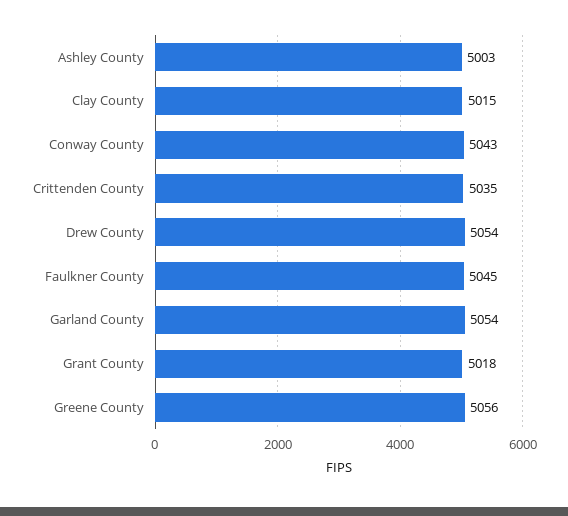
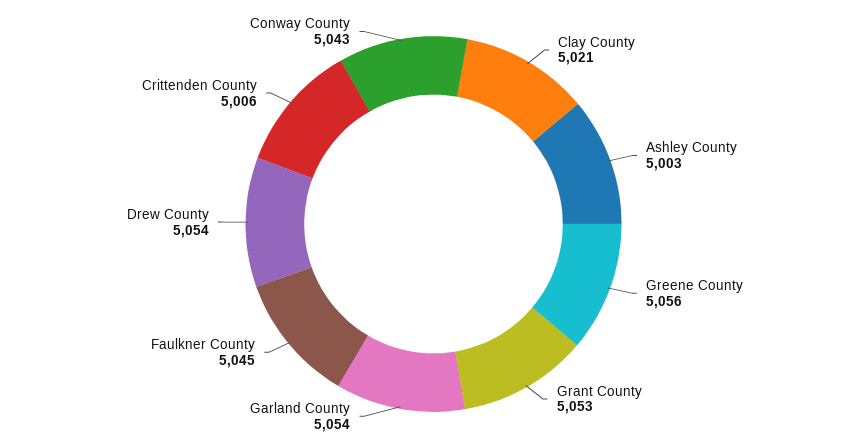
Clay County: 5015 -> 5021
Crittenden County: 5035 -> 5006
Grant County: 5018 -> 5053

